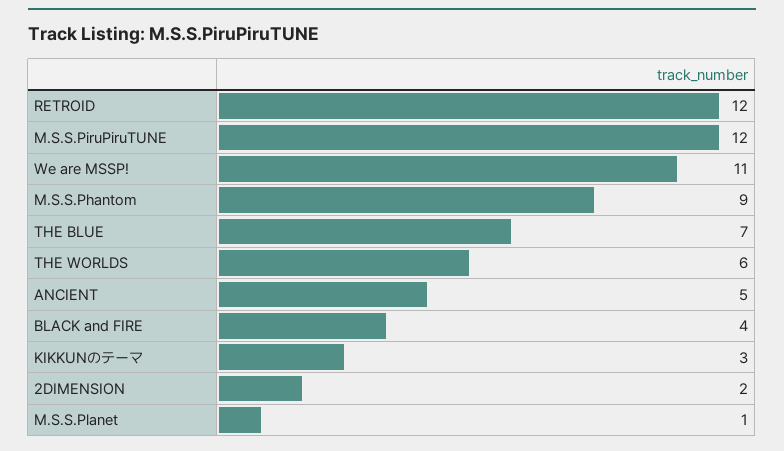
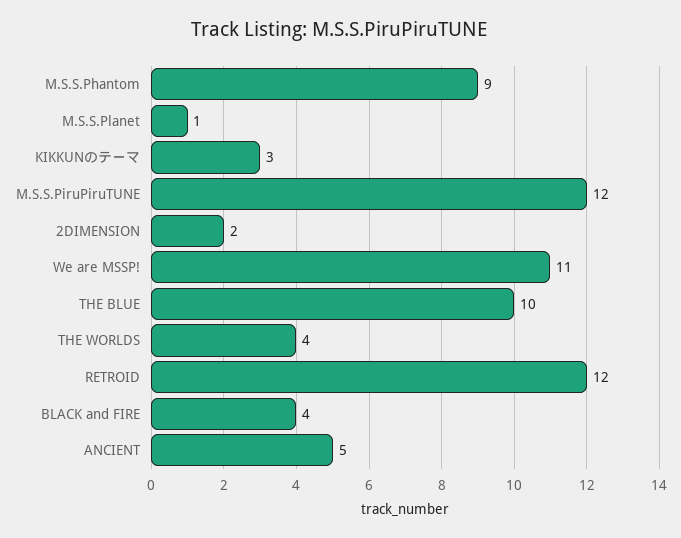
THE BLUE: 7 -> 10
THE WORLDS: 6 -> 4

